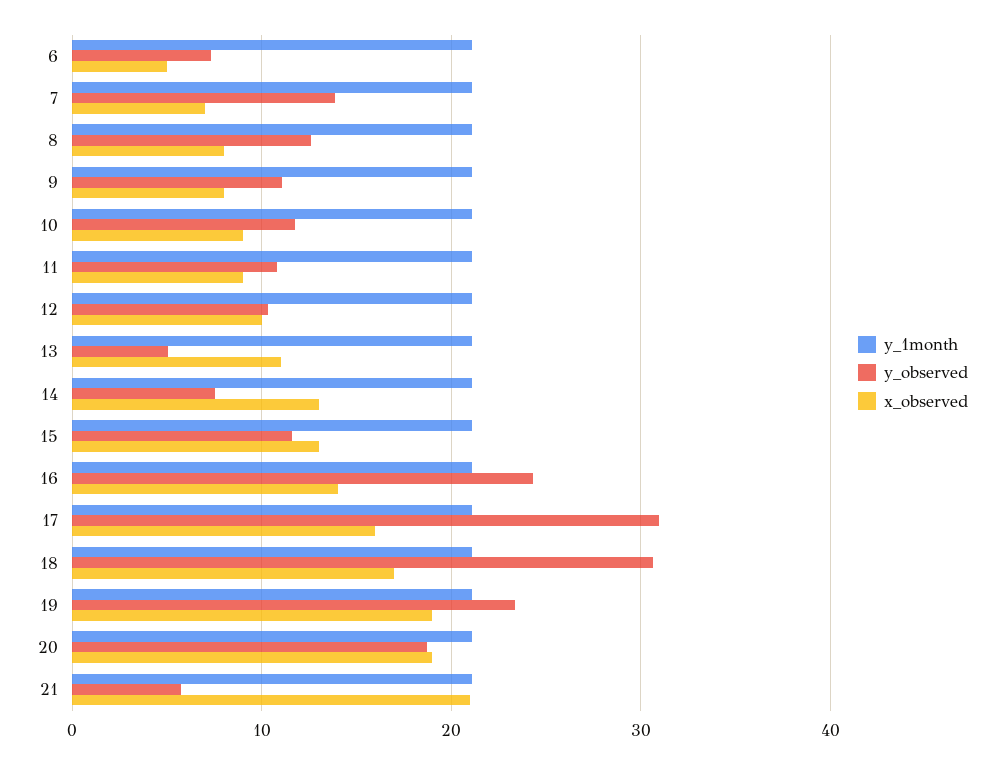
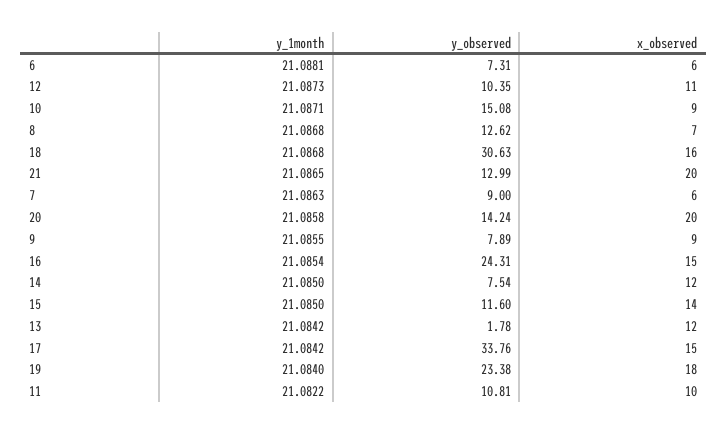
x_observed, 6: 5 -> 6
y_observed, 7: 14 -> 9
x_observed, 7: 7 -> 6
x_observed, 8: 8 -> 7
y_observed, 9: 11 -> 7.89
x_observed, 9: 8 -> 9
y_observed, 10: 12 -> 15.08
x_observed, 11: 9 -> 10
x_observed, 12: 10 -> 11
y_observed, 13: 5 -> 1.78
x_observed, 13: 11 -> 12
x_observed, 14: 13 -> 12
x_observed, 15: 13 -> 14
x_observed, 16: 14 -> 15
y_observed, 17: 31 -> 33.76
x_observed, 17: 16 -> 15
x_observed, 18: 17 -> 16
x_observed, 19: 19 -> 18
y_observed, 20: 19 -> 14.24
x_observed, 20: 19 -> 20
y_observed, 21: 6 -> 12.99
x_observed, 21: 21 -> 20

